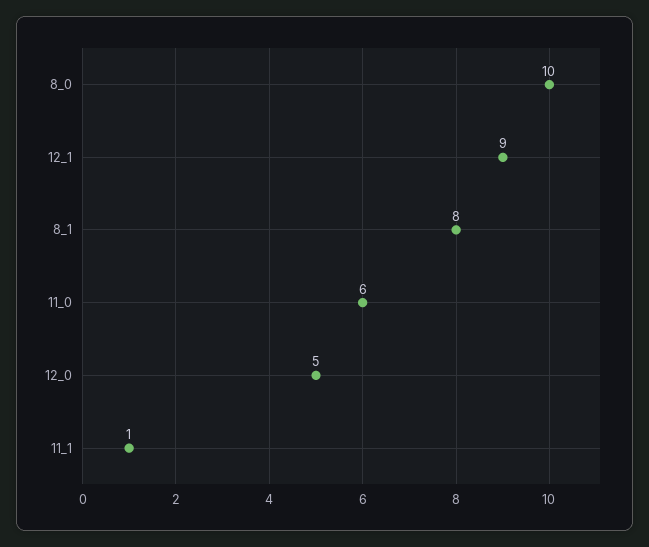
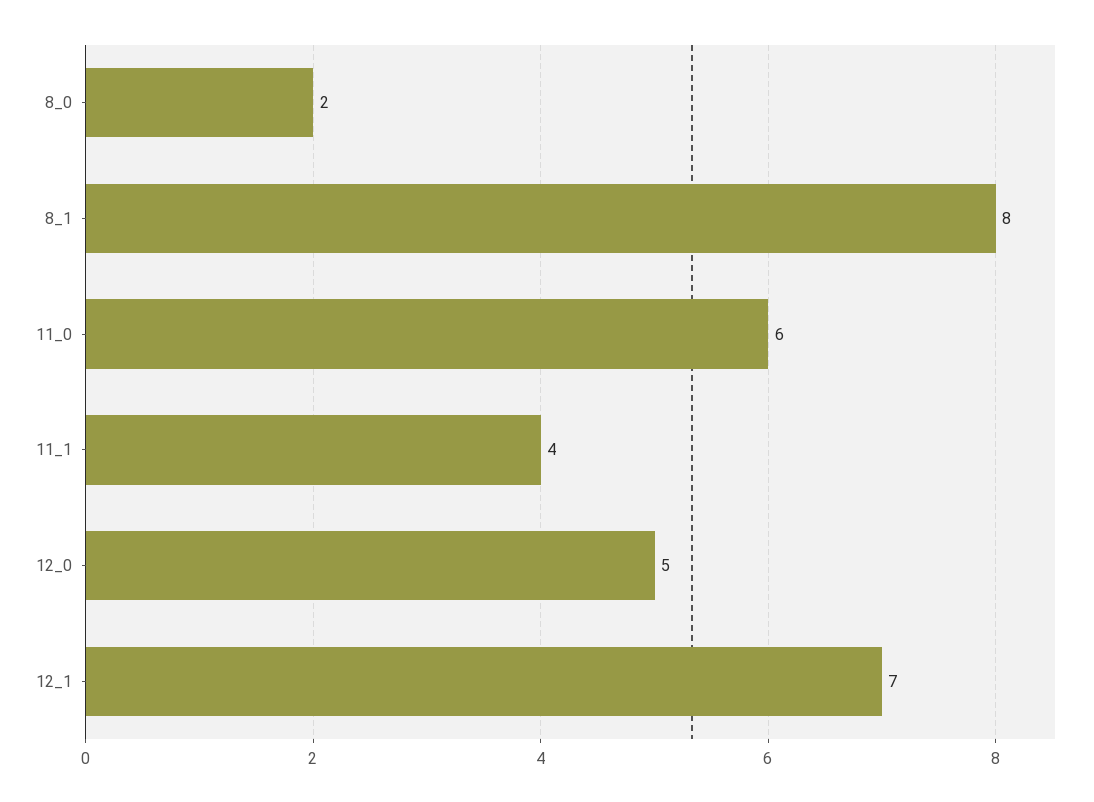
8_0: 10 -> 2
12_1: 9 -> 7
11_1: 1 -> 4

